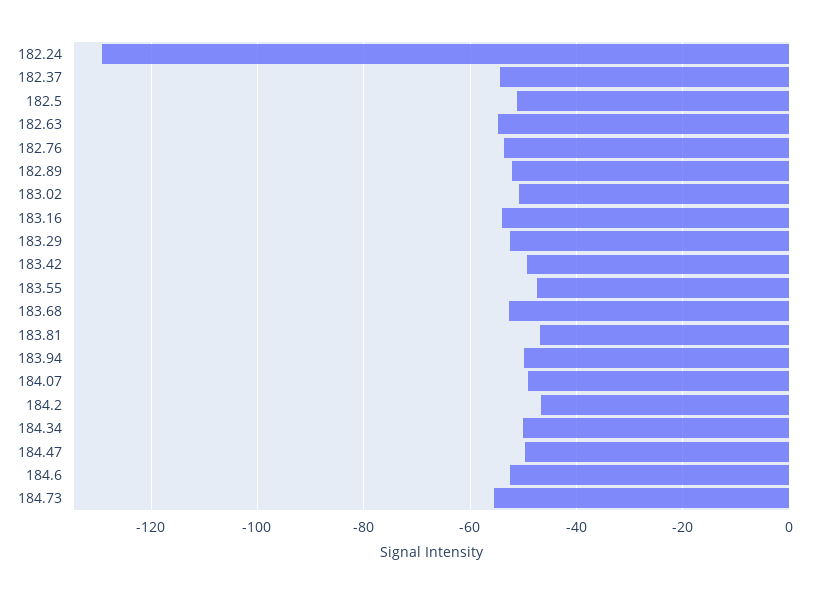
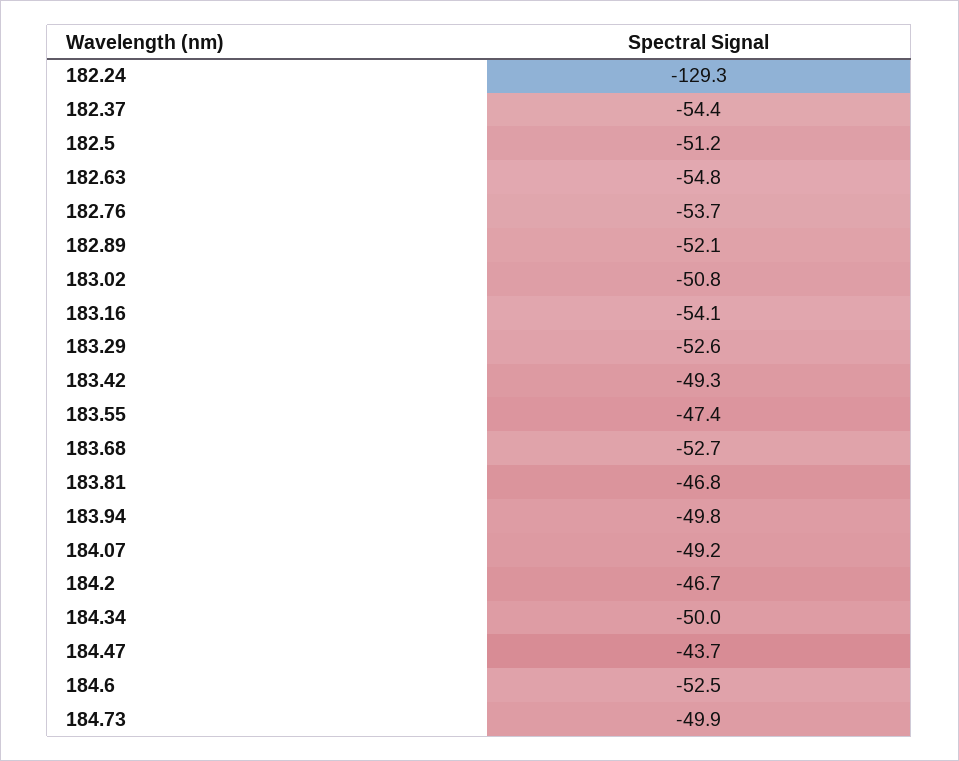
184.47: -50 -> -43.7
184.73: -56 -> -49.9

